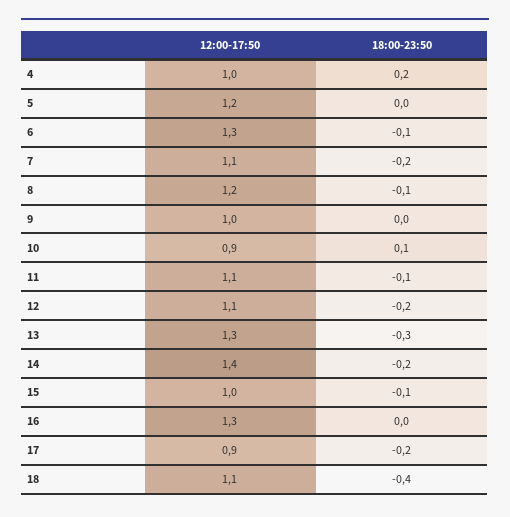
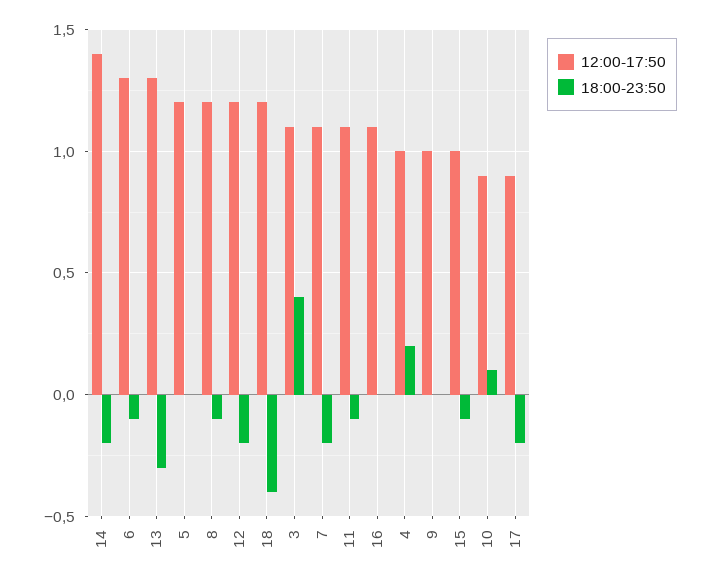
12:00-17:50, 12: 1.1 -> 1.2
12:00-17:50, 16: 1.3 -> 1.1
12:00-17:50, 18: 1.1 -> 1.2
12:00-17:50, 3: none -> 1.1
18:00-23:50, 3: none -> 0.4

